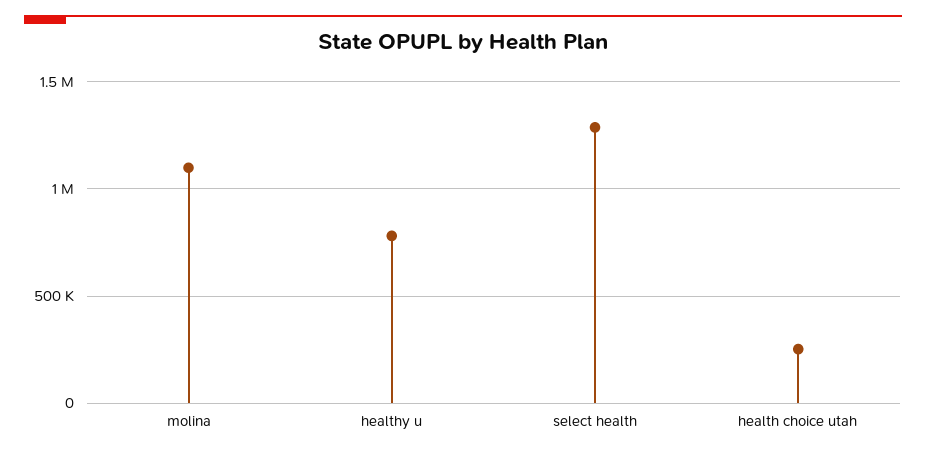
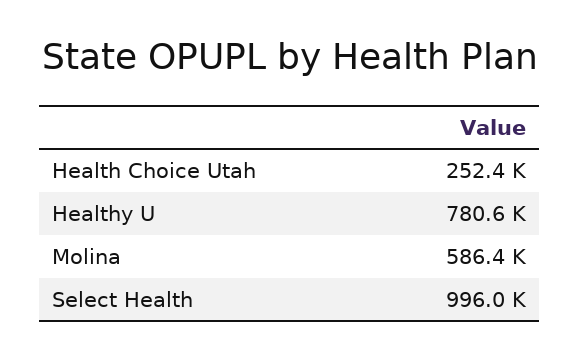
molina: 1100000 -> 586400
select health: 1300000 -> 996000

